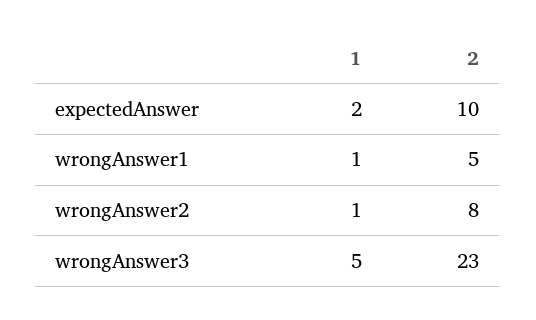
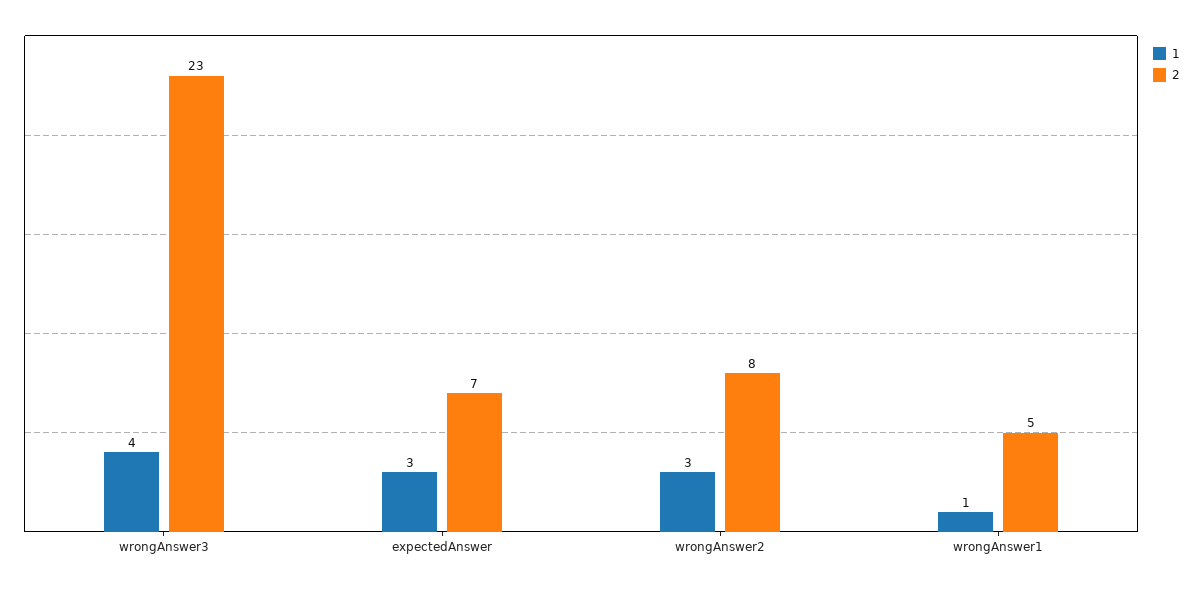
1, expectedAnswer: 2 -> 3
2, expectedAnswer: 10 -> 7
1, wrongAnswer2: 1 -> 3
1, wrongAnswer3: 5 -> 4

